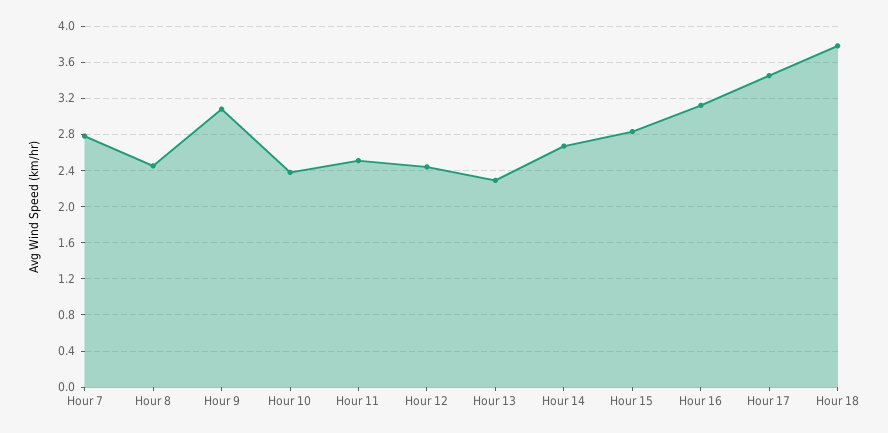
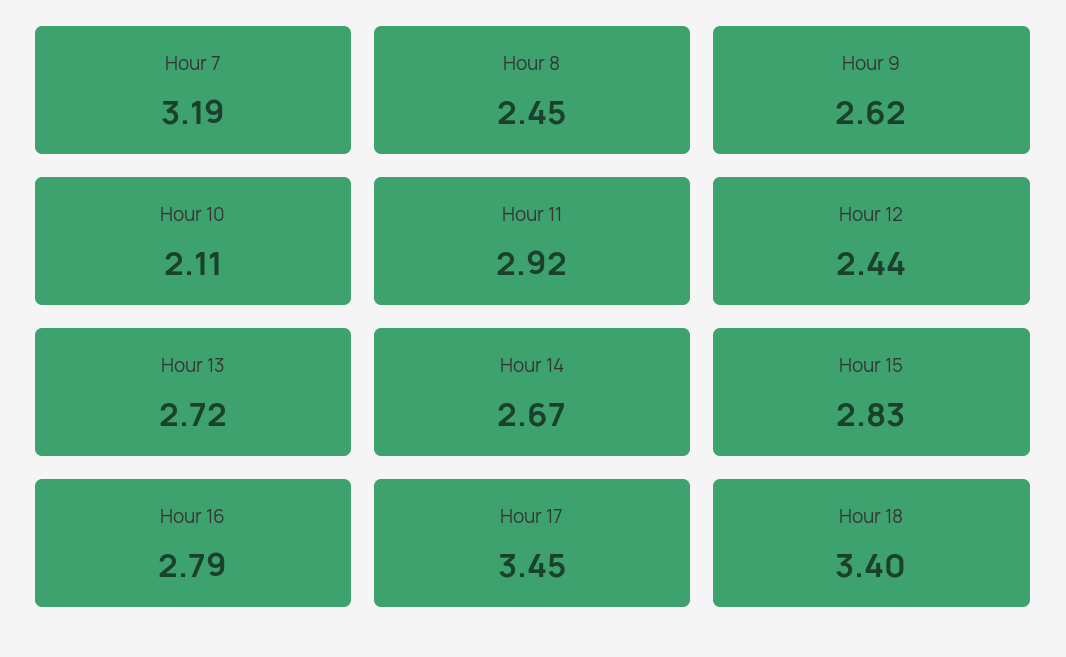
Hour 7: 2.8 -> 3.19
Hour 9: 3.1 -> 2.62
Hour 10: 2.4 -> 2.11
Hour 11: 2.5 -> 2.92
Hour 13: 2.3 -> 2.72
Hour 16: 3.1 -> 2.79
Hour 18: 3.8 -> 3.4

